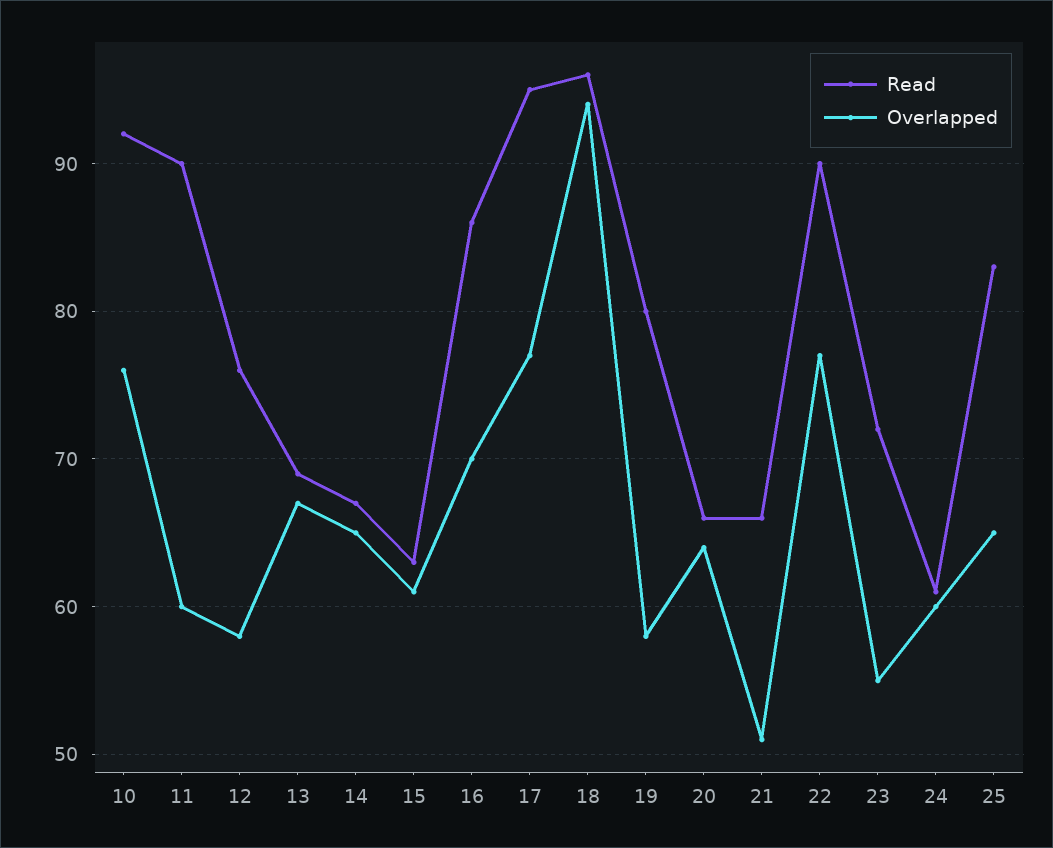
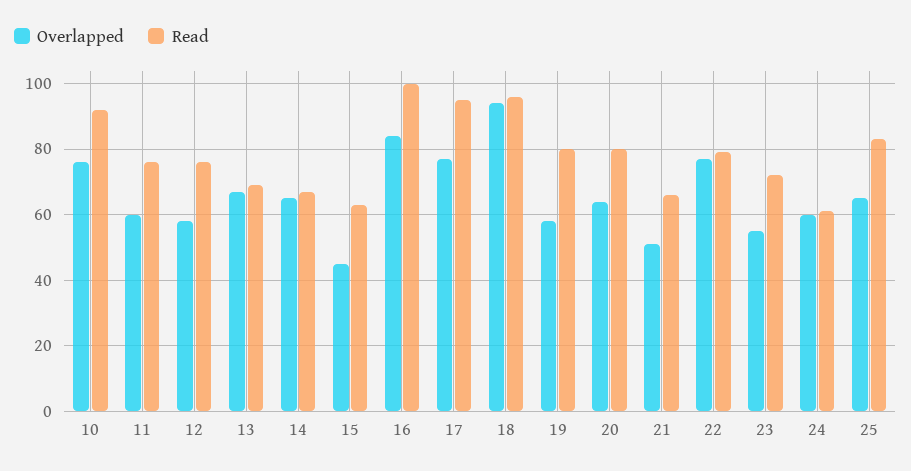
Read, 11: 90 -> 75
Overlapped, 15: 61 -> 45
Read, 16: 86 -> 100
Overlapped, 16: 70 -> 85
Read, 20: 66 -> 80
Read, 22: 90 -> 80

